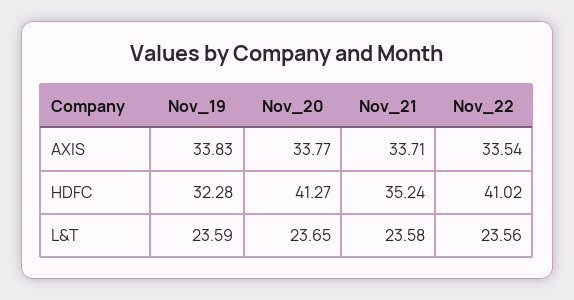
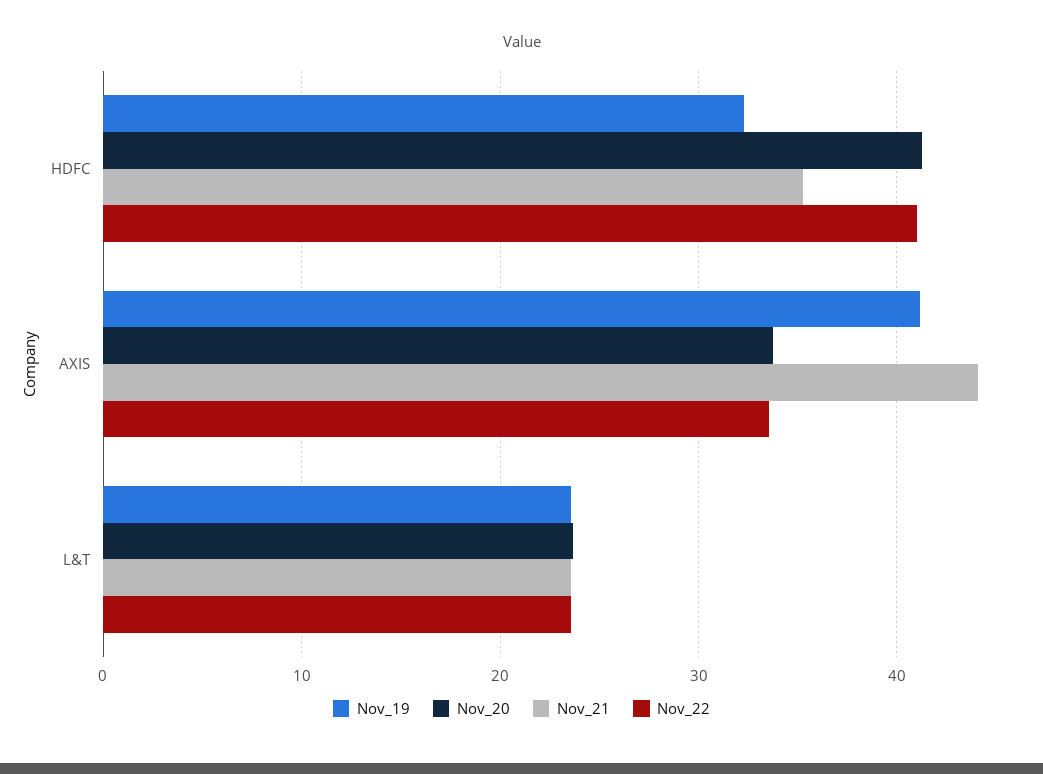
Nov_19, AXIS: 33.83 -> 41
Nov_21, AXIS: 33.71 -> 44

